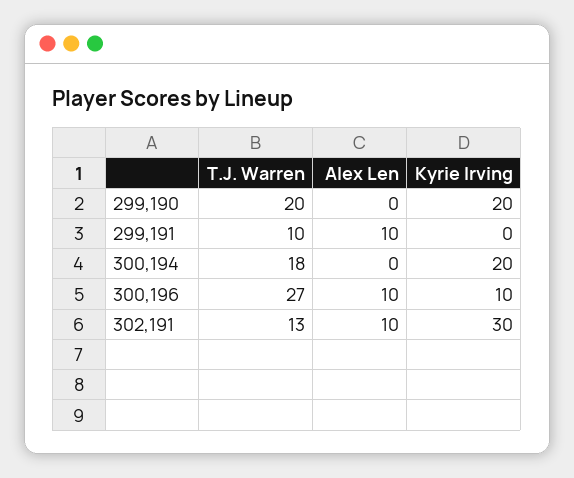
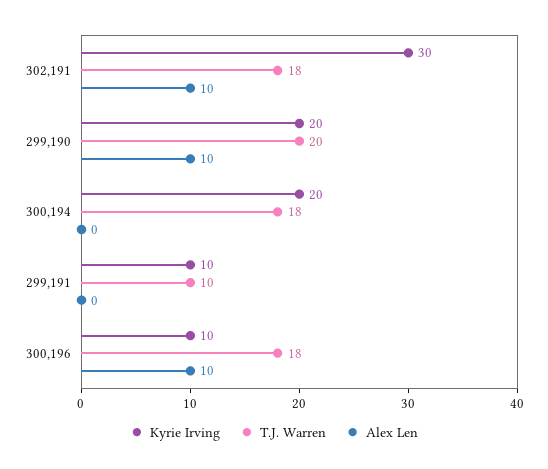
Alex Len, 299,190: 0 -> 10
Alex Len, 299,191: 10 -> 0
Kyrie Irving, 299,191: 0 -> 10
T.J. Warren, 300,196: 27 -> 18
T.J. Warren, 302,191: 13 -> 18

